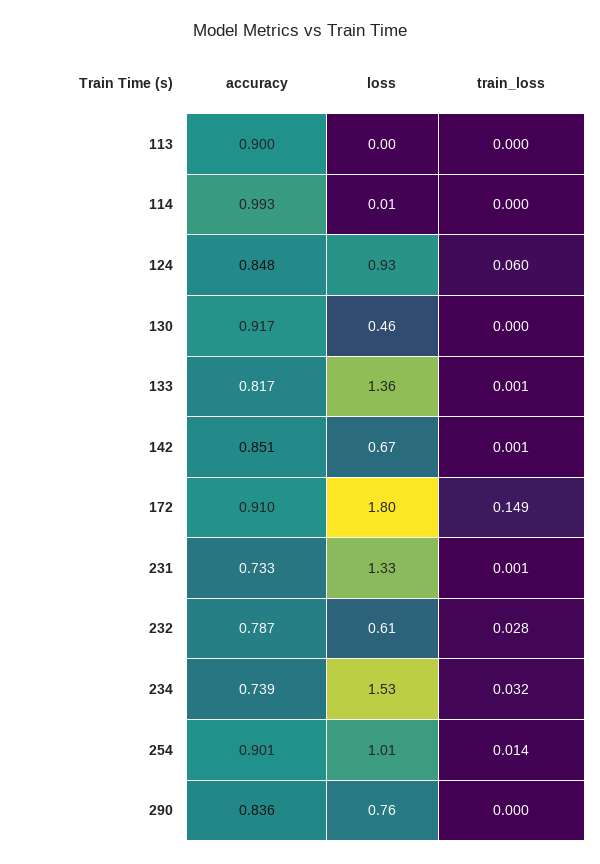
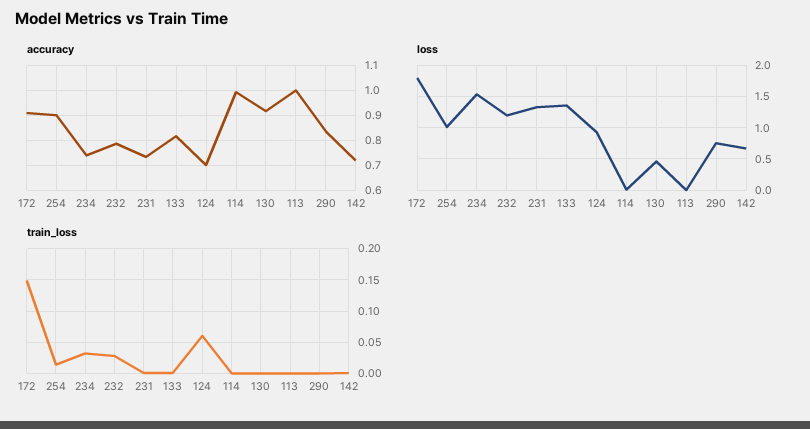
accuracy, 113: 0.9 -> 1
accuracy, 124: 0.848 -> 0.7
accuracy, 142: 0.851 -> 0.725
loss, 232: 0.61 -> 1.2

